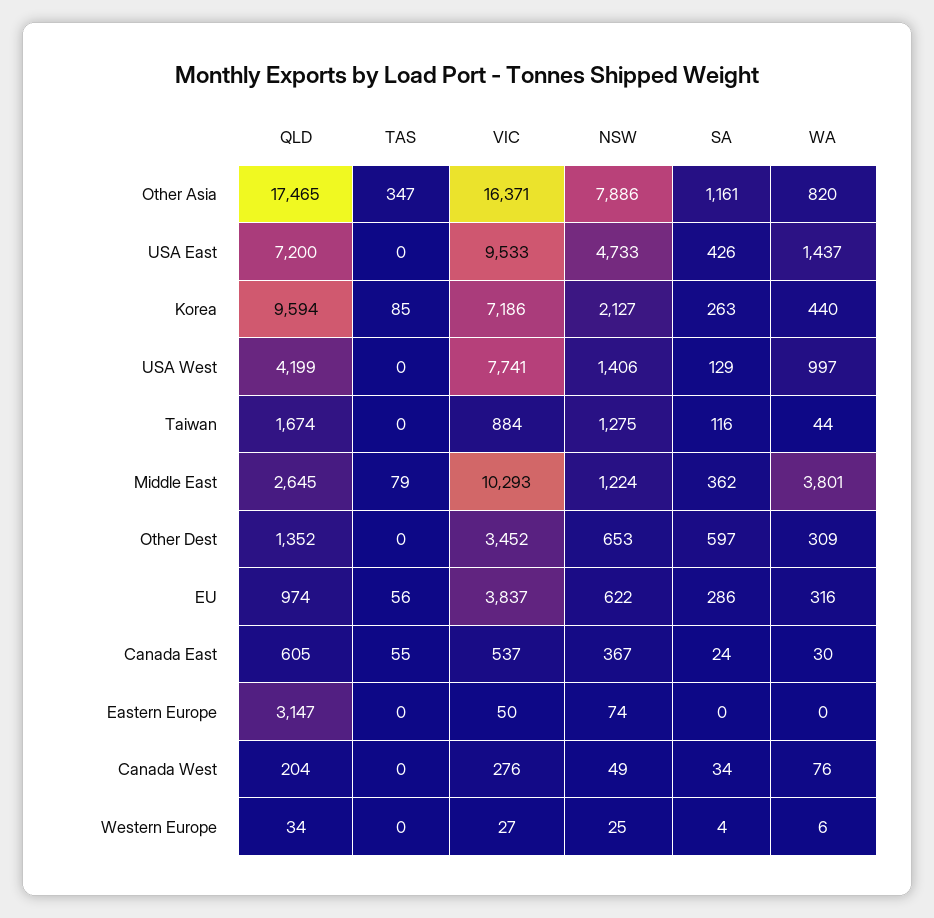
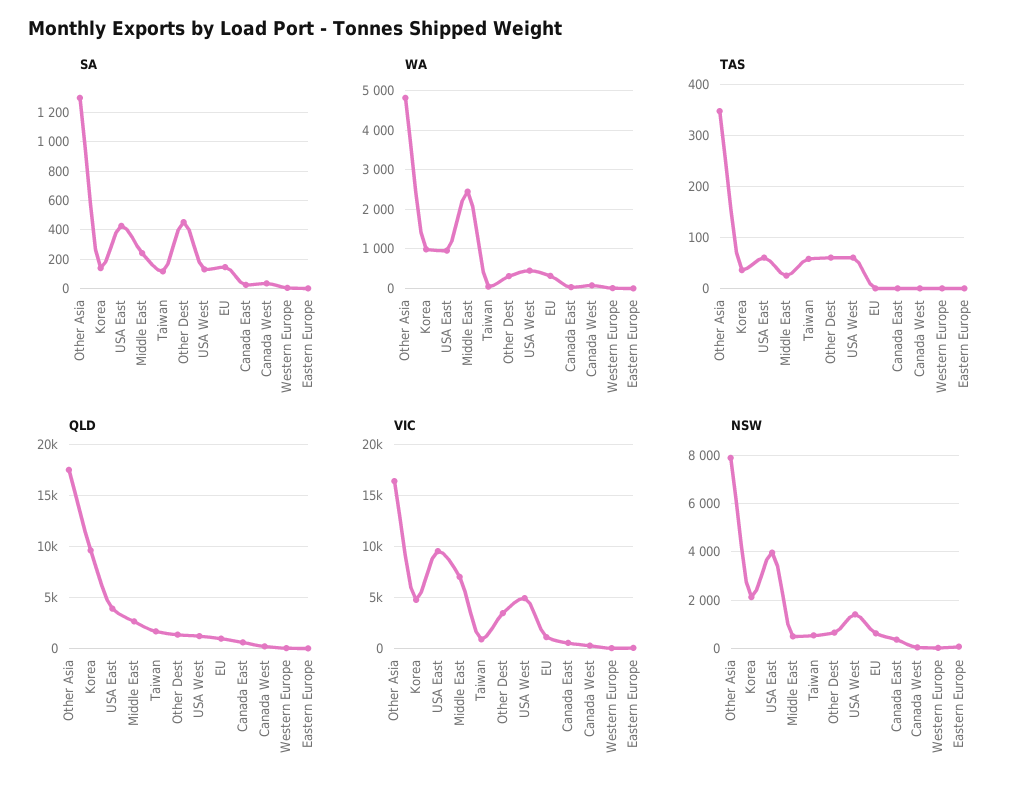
SA, Other Asia: 1161 -> 1300
WA, Other Asia: 820 -> 4800
QLD, USA East: 7200 -> 4000
TAS, USA East: 0 -> 60
NSW, USA East: 4733 -> 4000
WA, USA East: 1437 -> 1000
TAS, Korea: 85 -> 40
VIC, Korea: 7186 -> 5000
SA, Korea: 263 -> 150
WA, Korea: 440 -> 1000
QLD, USA West: 4199 -> 1000
TAS, USA West: 0 -> 60
VIC, USA West: 7741 -> 5000
WA, USA West: 997 -> 400
TAS, Taiwan: 0 -> 60
NSW, Taiwan: 1275 -> 500
TAS, Middle East: 79 -> 20
VIC, Middle East: 10293 -> 7000
NSW, Middle East: 1224 -> 500
SA, Middle East: 362 -> 250
WA, Middle East: 3801 -> 2400
TAS, Other Dest: 0 -> 60
SA, Other Dest: 597 -> 450
TAS, EU: 56 -> 0
VIC, EU: 3837 -> 1000
SA, EU: 286 -> 150
TAS, Canada East: 55 -> 0
QLD, Eastern Europe: 3147 -> 0

